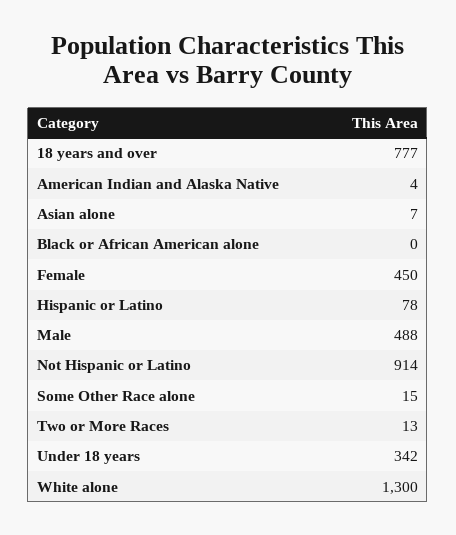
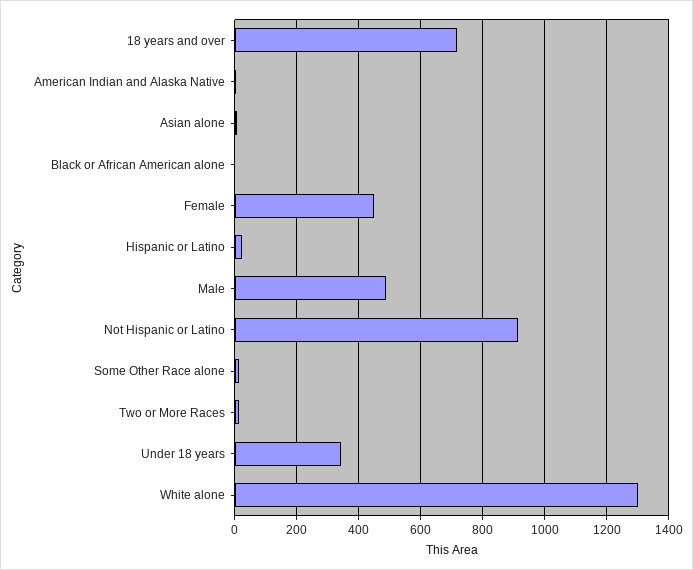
18 years and over: 777 -> 720
Hispanic or Latino: 78 -> 20

